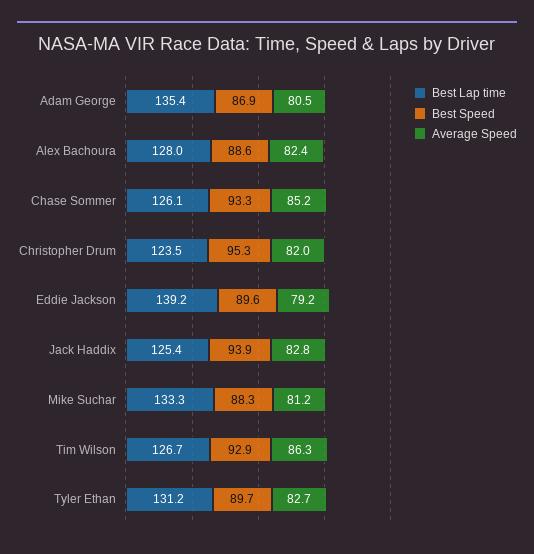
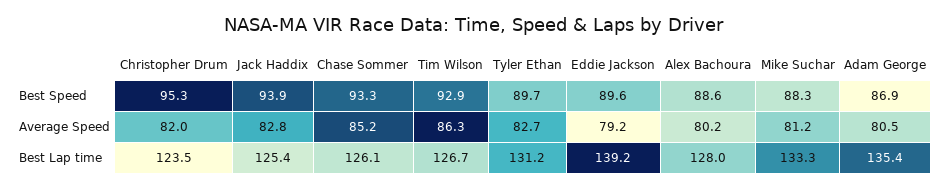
Average Speed, Alex Bachoura: 82.4 -> 80.2

